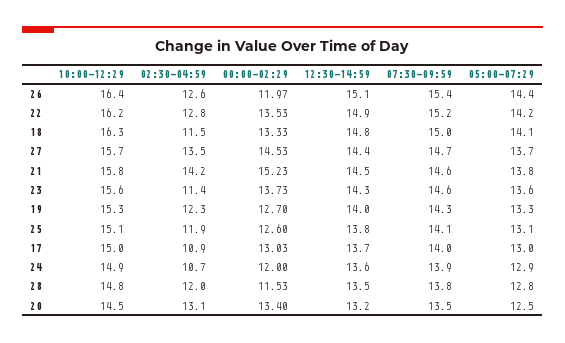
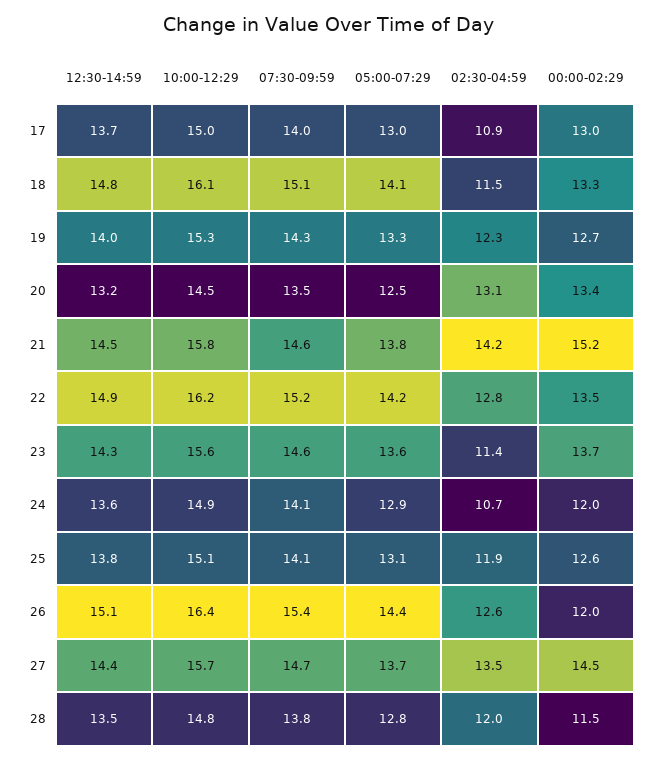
10:00-12:29, 18: 16.3 -> 16.1
07:30-09:59, 18: 15 -> 15.1
07:30-09:59, 24: 13.9 -> 14.1

